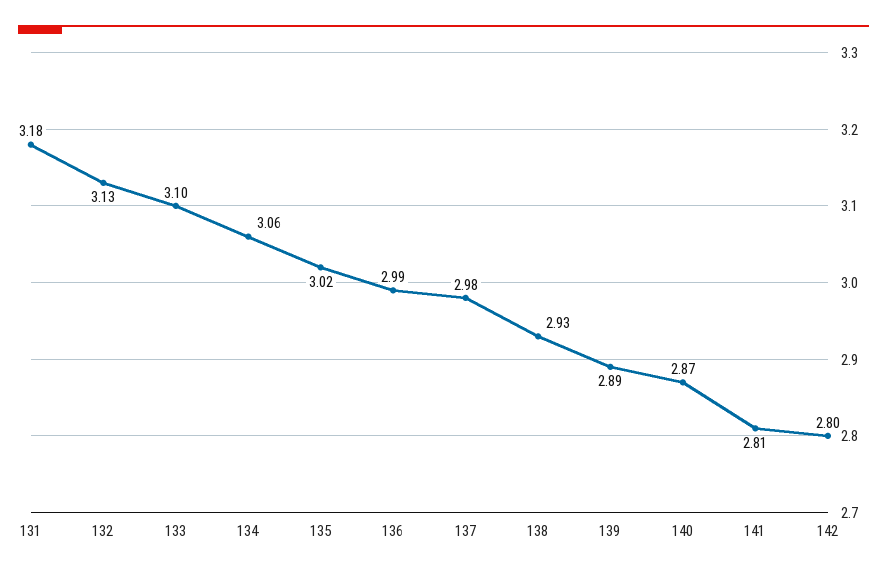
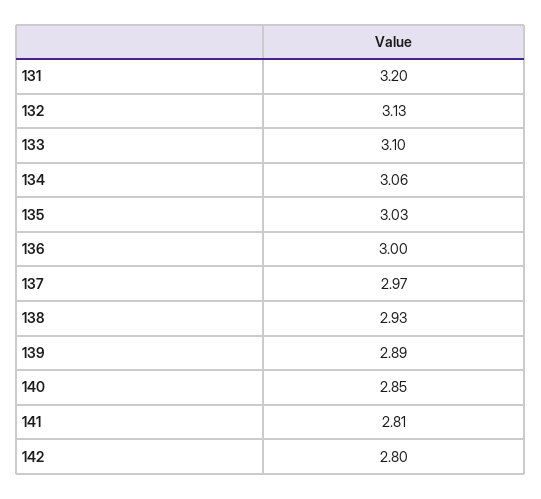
131: 3.18 -> 3.2
135: 3.02 -> 3.03
136: 2.99 -> 3
137: 2.98 -> 2.97
140: 2.87 -> 2.85

